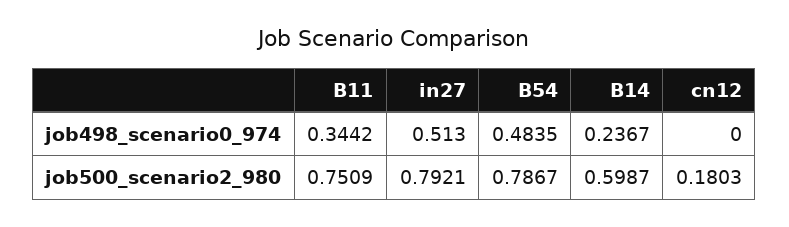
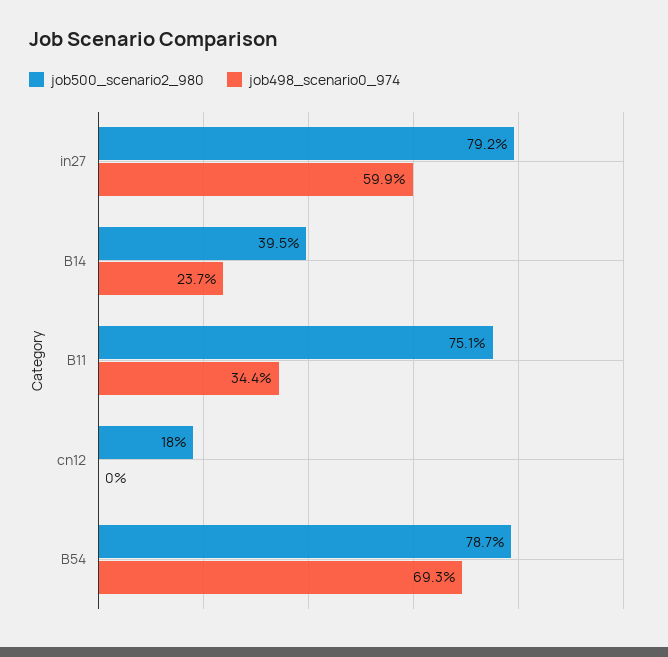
job498_scenario0_974, in27: 0.513 -> 0.599
job498_scenario0_974, B54: 0.4835 -> 0.693
job500_scenario2_980, B14: 0.5987 -> 0.395

